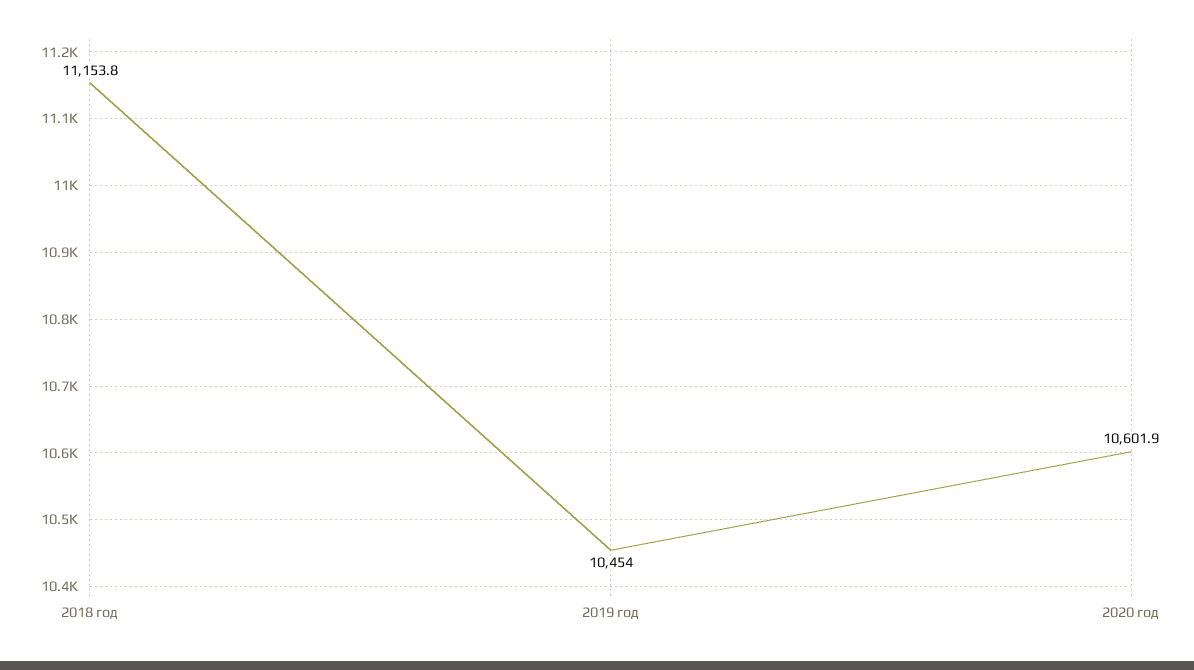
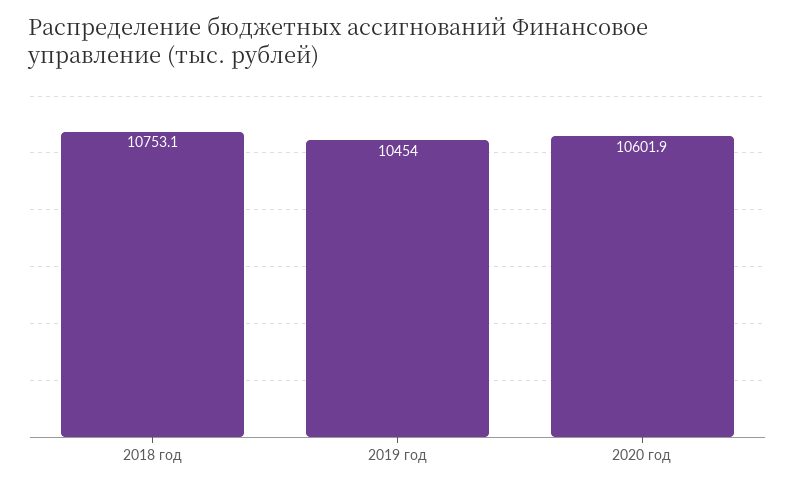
2018 год: 11153.8 -> 10753.1

